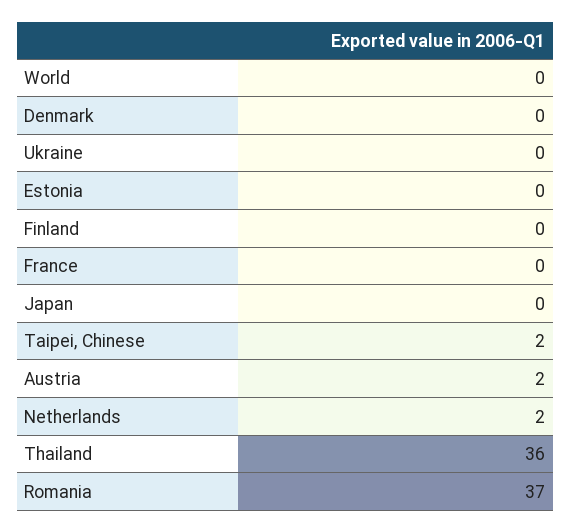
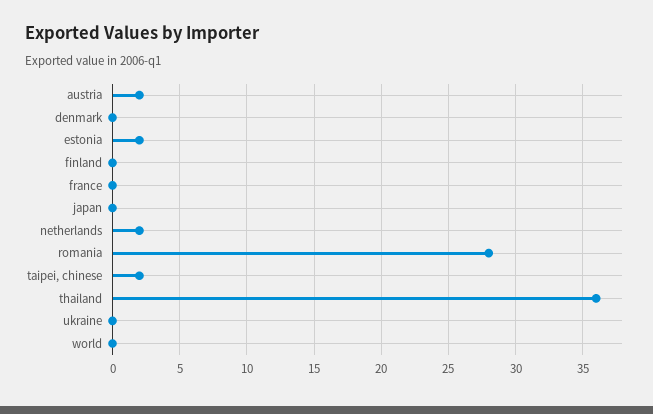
Estonia: 0 -> 2
Romania: 37 -> 28

